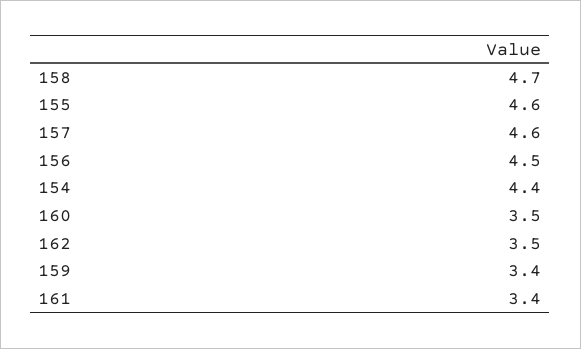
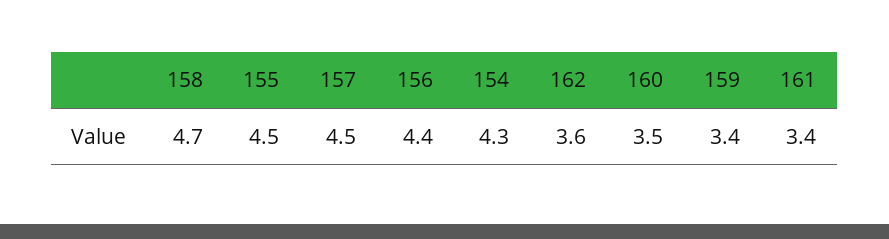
155: 4.6 -> 4.5
157: 4.6 -> 4.5
156: 4.5 -> 4.4
154: 4.4 -> 4.3
162: 3.5 -> 3.6

